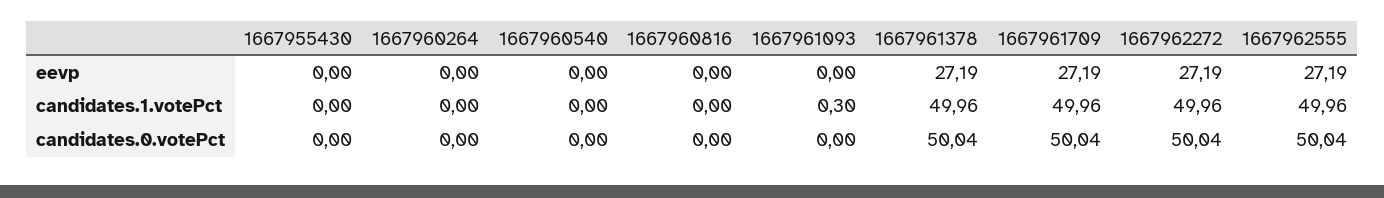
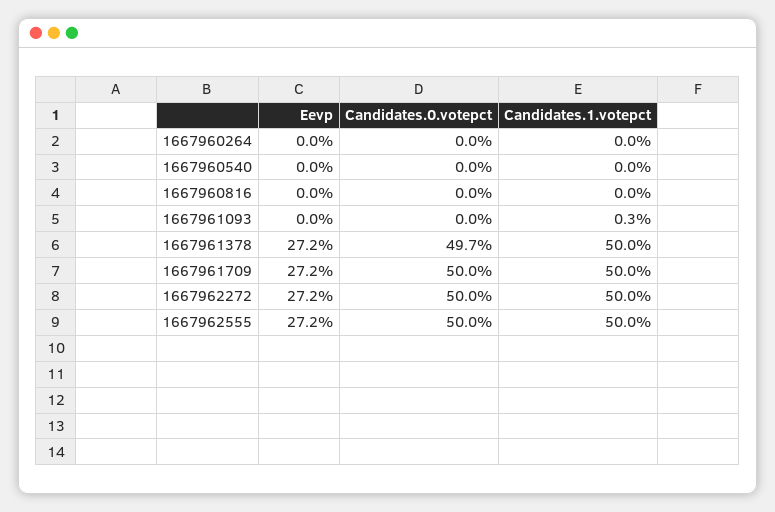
1667955430, eevp: 0 -> none
1667955430, candidates.1.votePct: 0 -> none
1667955430, candidates.0.votePct: 0 -> none
1667961378, candidates.0.votePct: 50.04 -> 49.7

